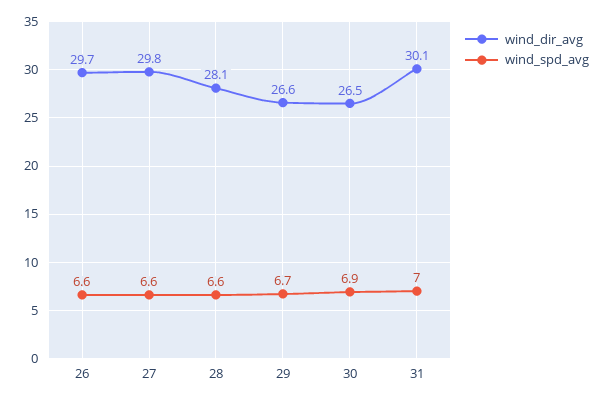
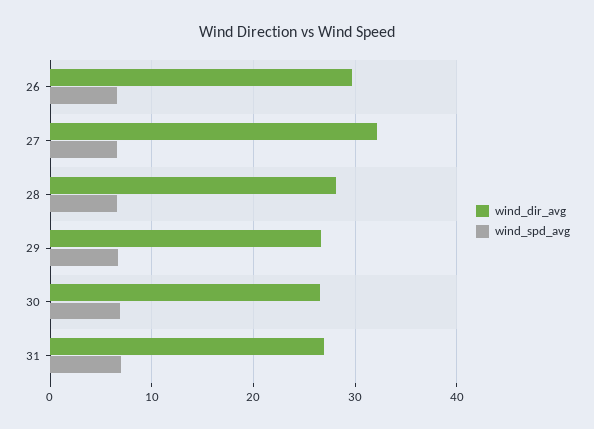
wind_dir_avg, 27: 29.8 -> 32
wind_dir_avg, 31: 30.1 -> 27

